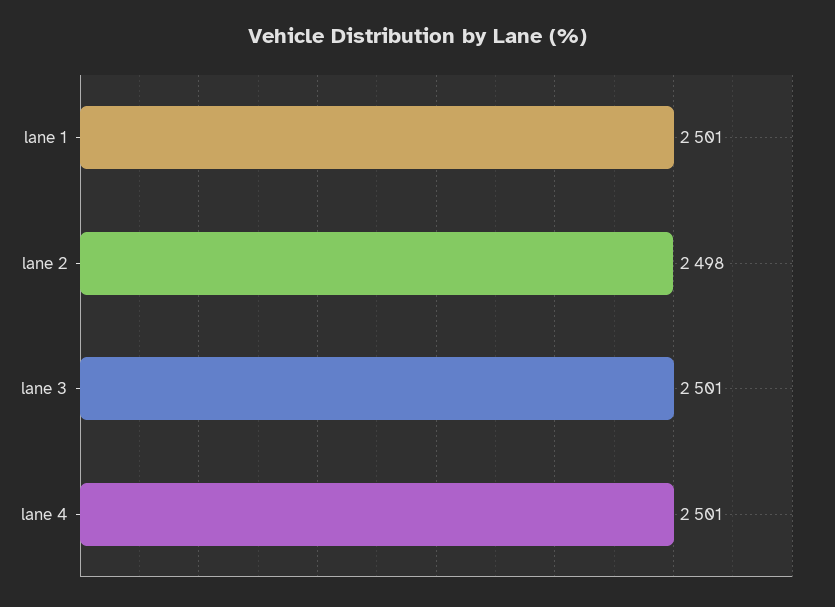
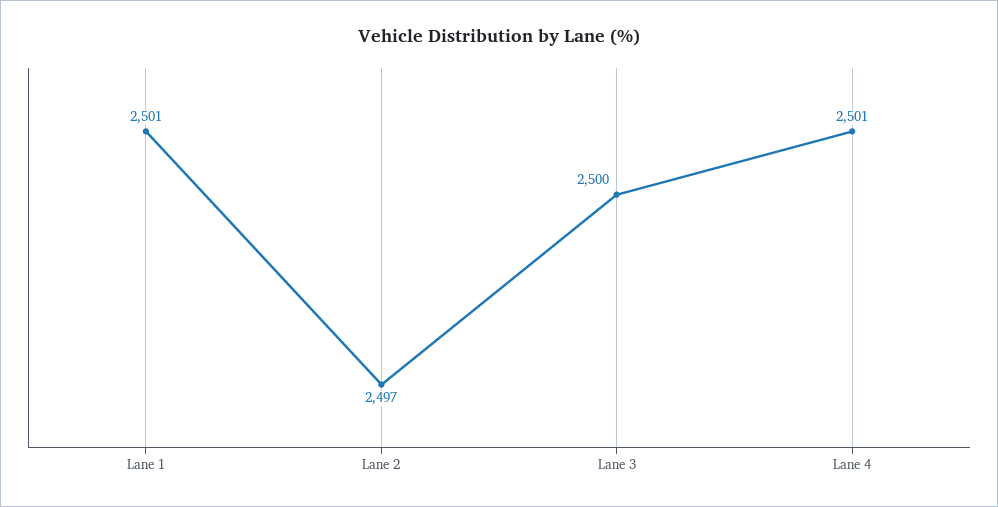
lane 2: 2498 -> 2497
lane 3: 2501 -> 2500

